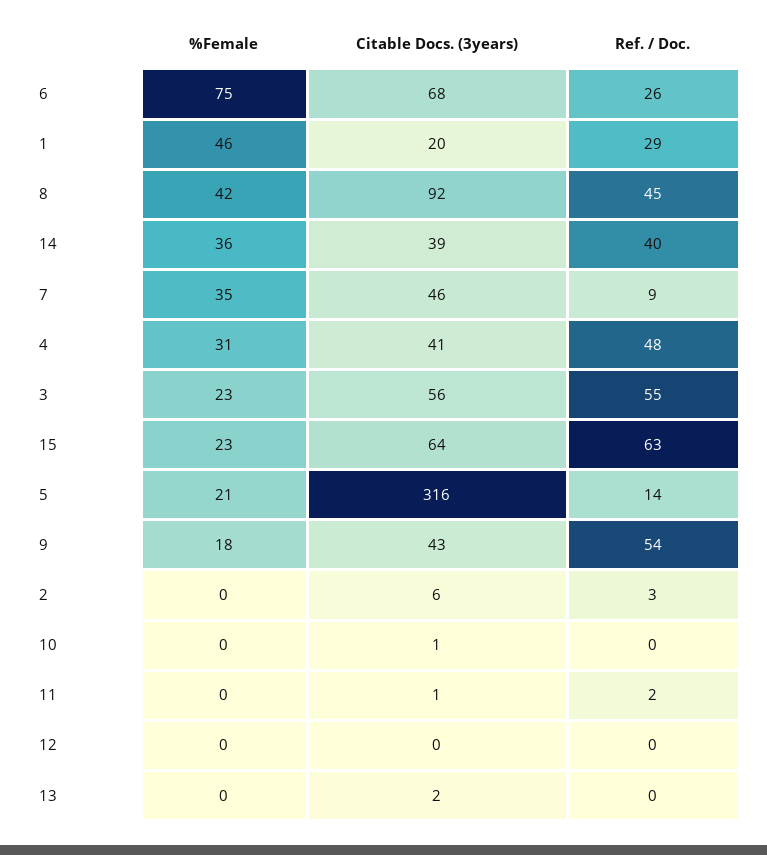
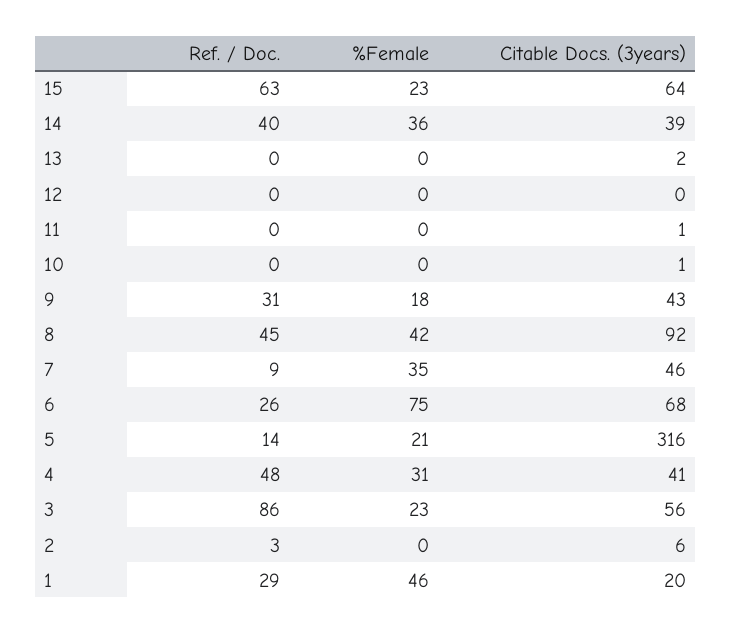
Ref. / Doc., 3: 55 -> 86
Ref. / Doc., 9: 54 -> 31
Ref. / Doc., 11: 2 -> 0

